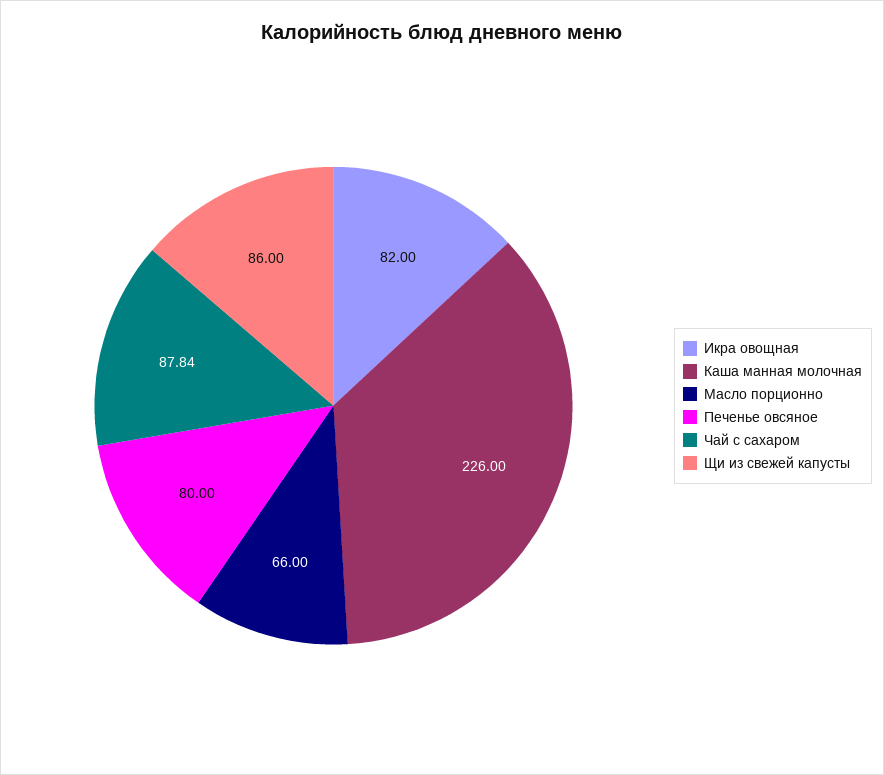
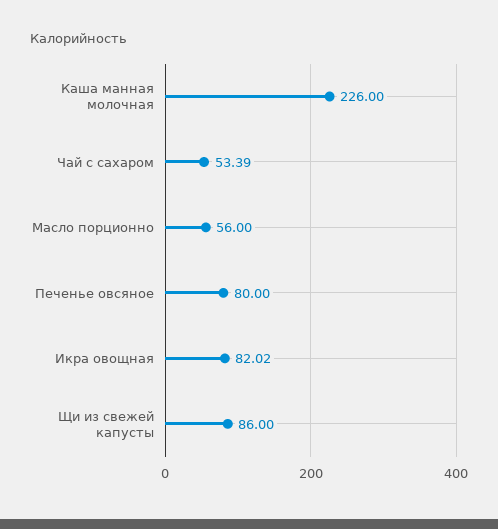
Икра овощная: 82 -> 82.02
Масло порционно: 66 -> 56
Чай с сахаром: 87.84 -> 53.39

